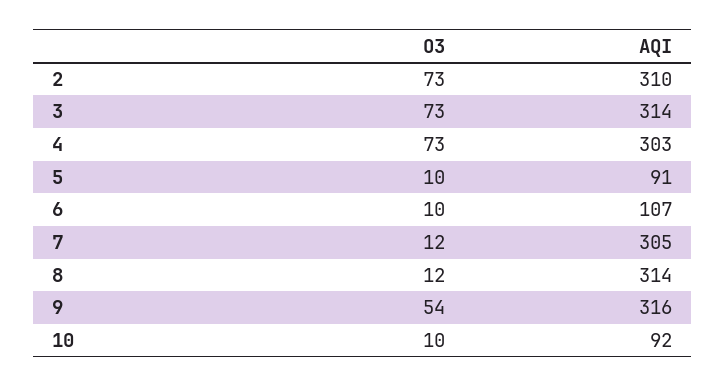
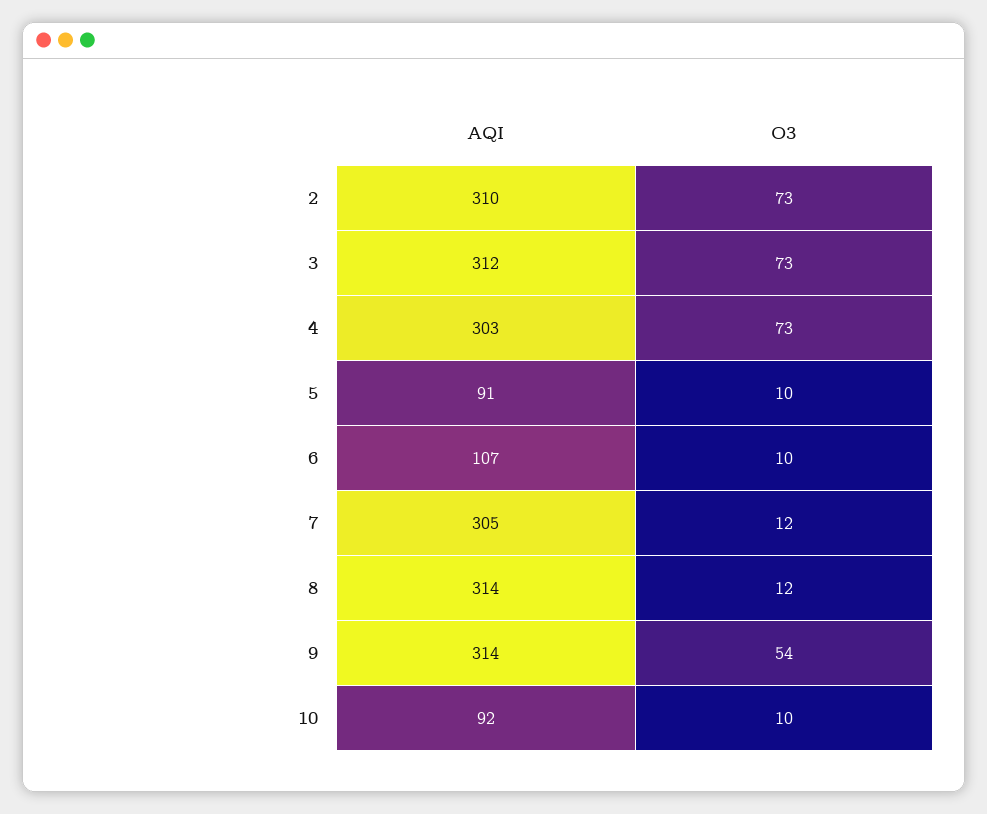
AQI, 3: 314 -> 312
AQI, 9: 316 -> 314

